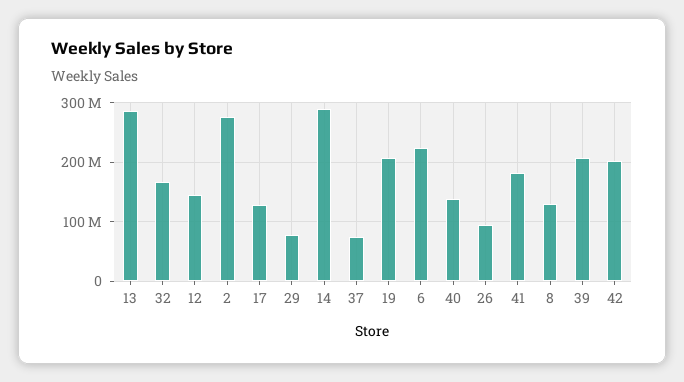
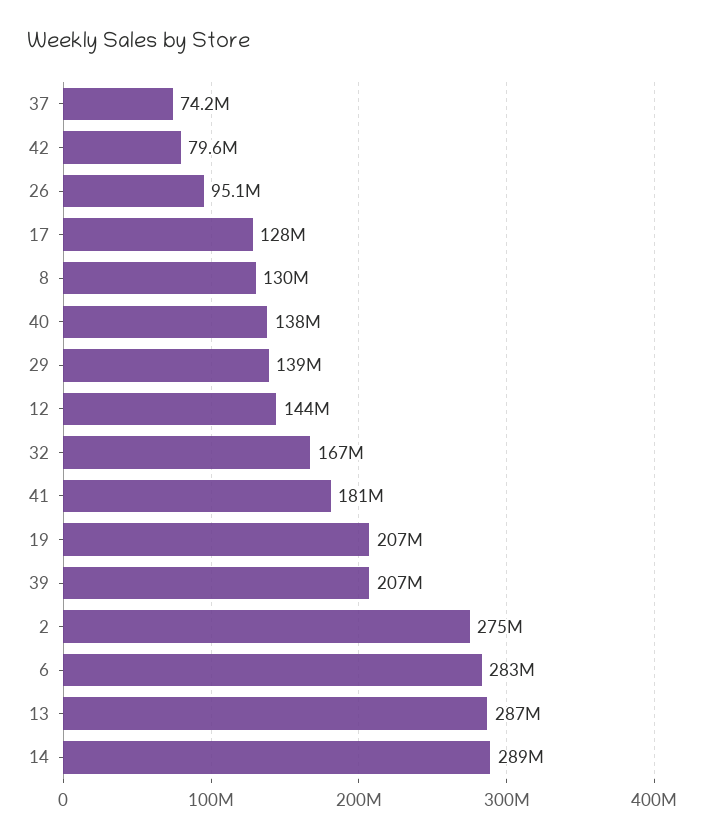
29: 80000000 -> 139000000
6: 220000000 -> 283000000
42: 200000000 -> 79600000

